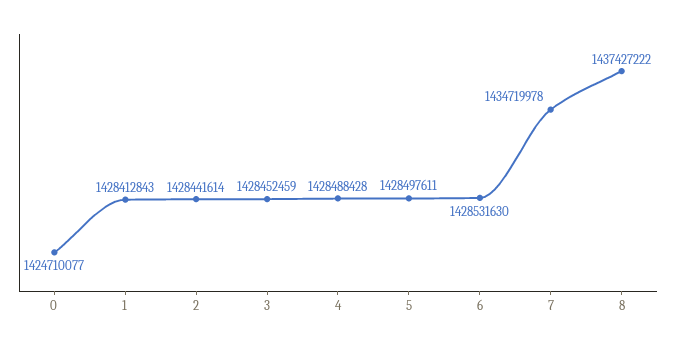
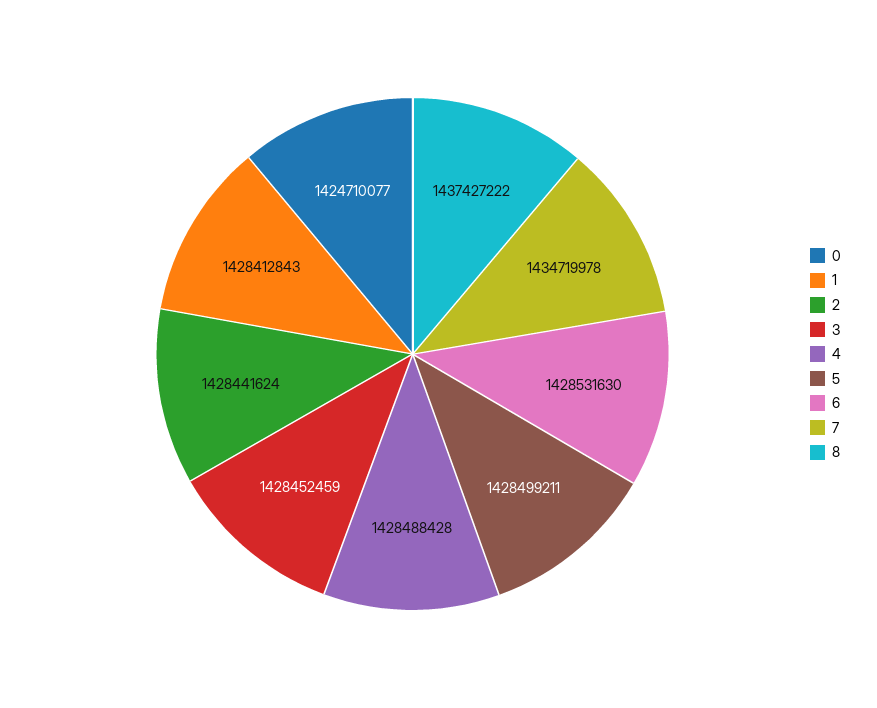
2: 1428441614 -> 1428441624
5: 1428497611 -> 1428499211

